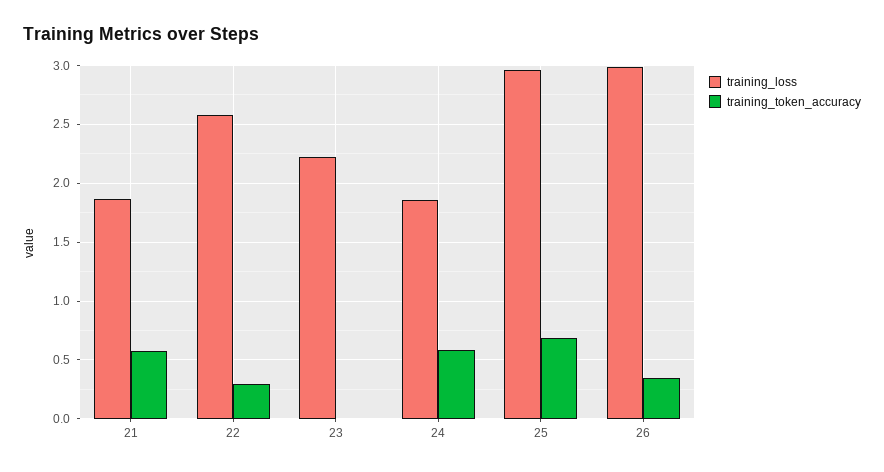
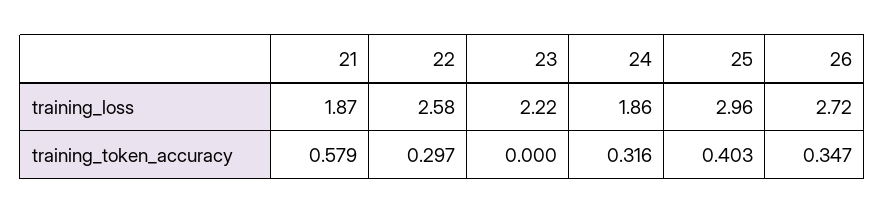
training_token_accuracy, 24: 0.6 -> 0.316
training_token_accuracy, 25: 0.7 -> 0.403
training_loss, 26: 3 -> 2.72

